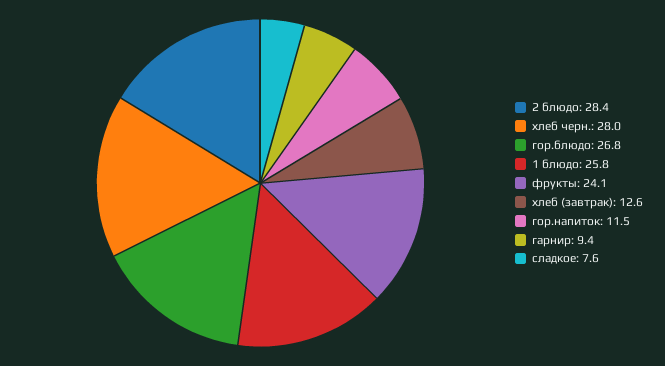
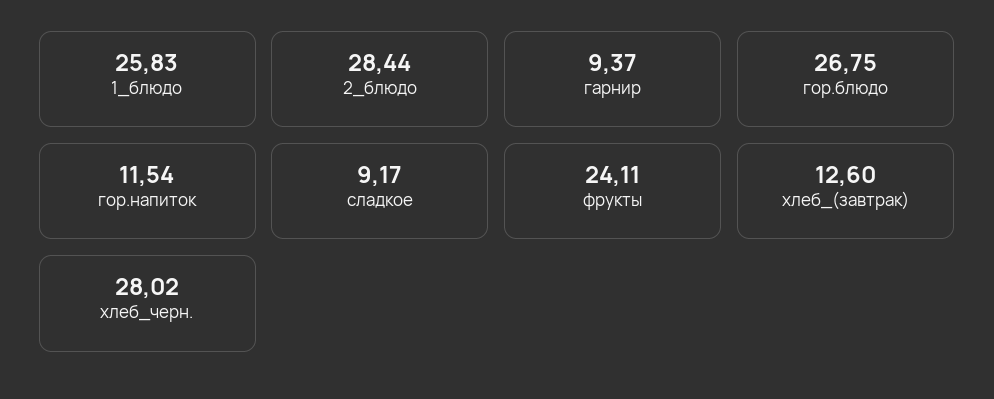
сладкое: 7.6 -> 9.17

